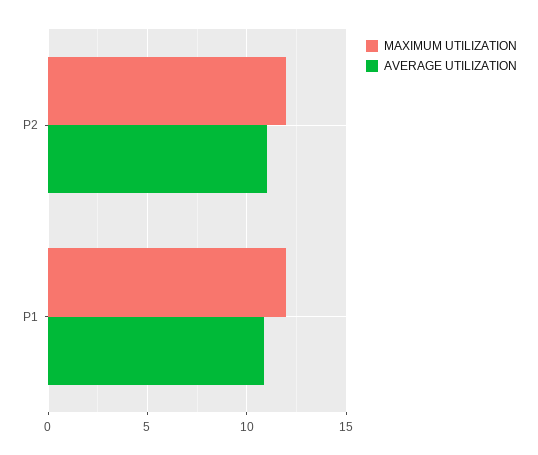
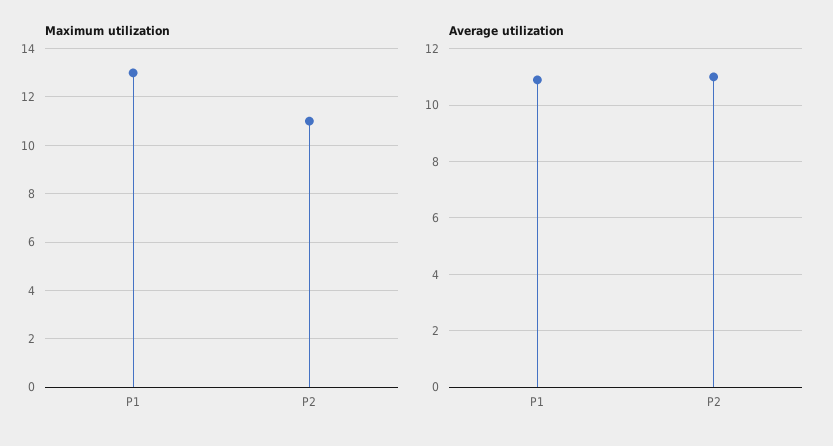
MAXIMUM UTILIZATION, P2: 12 -> 11
MAXIMUM UTILIZATION, P1: 12 -> 13

